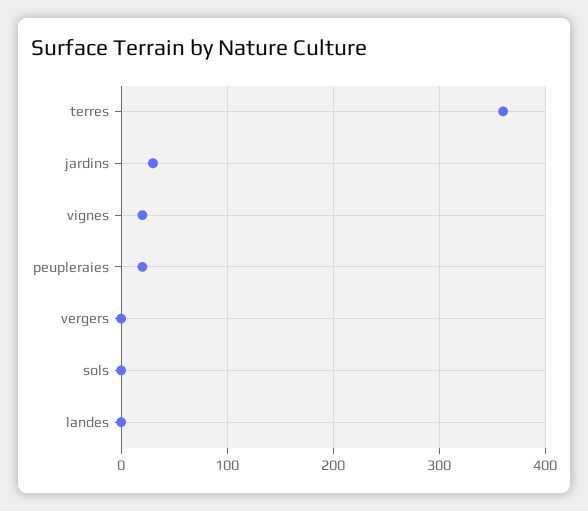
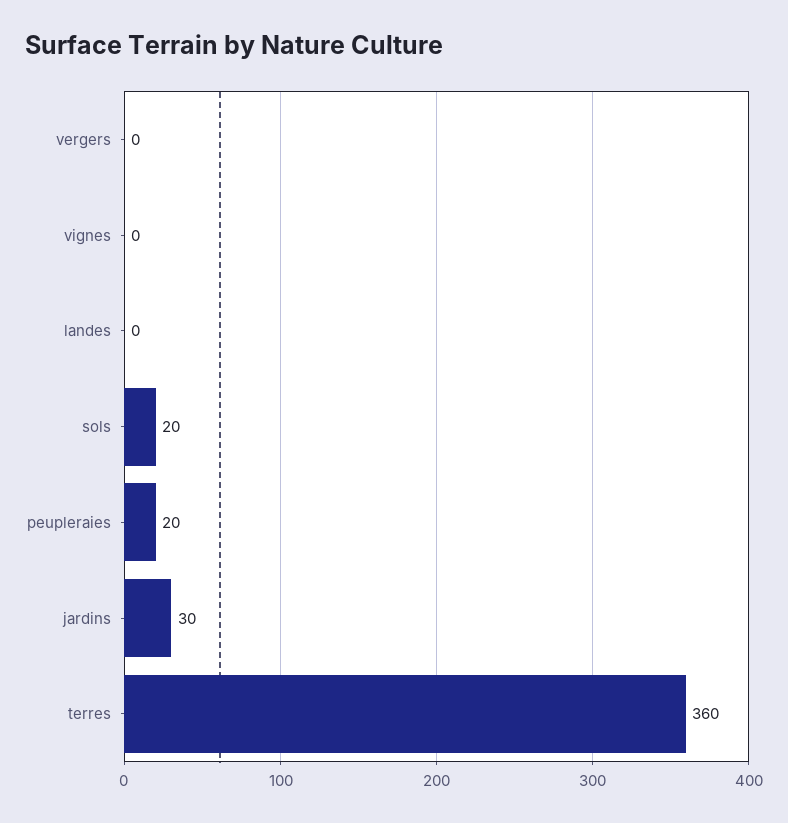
vignes: 20 -> 0
sols: 0 -> 20

